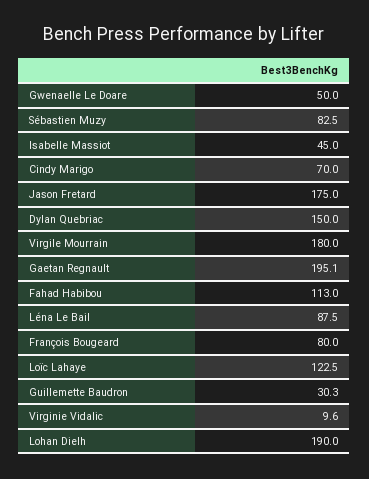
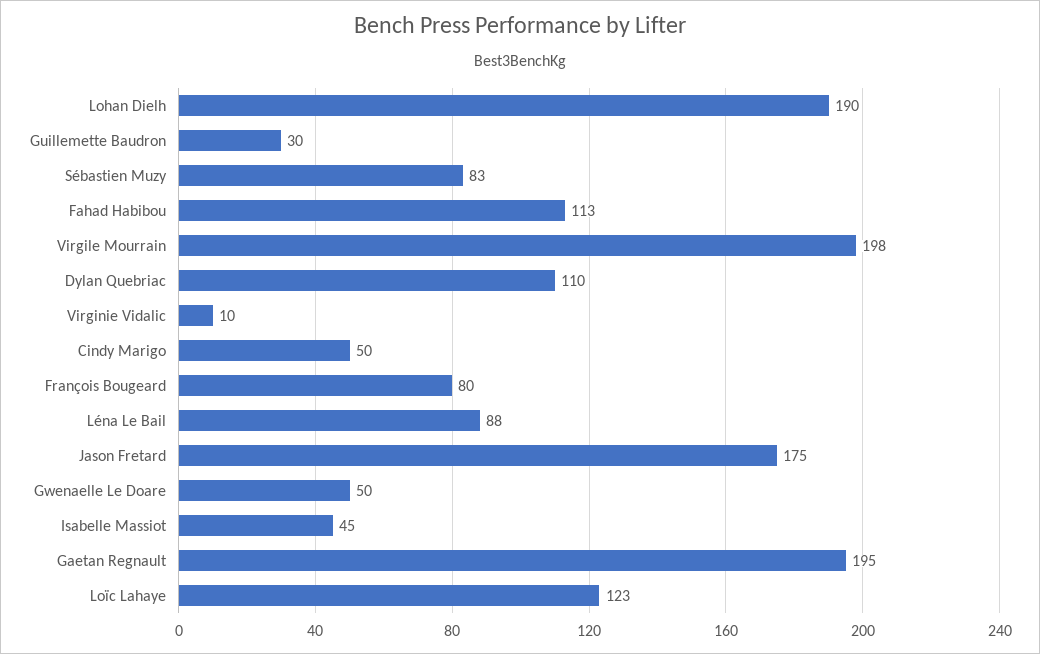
Cindy Marigo: 70 -> 50
Dylan Quebriac: 150 -> 110
Virgile Mourrain: 180 -> 198

